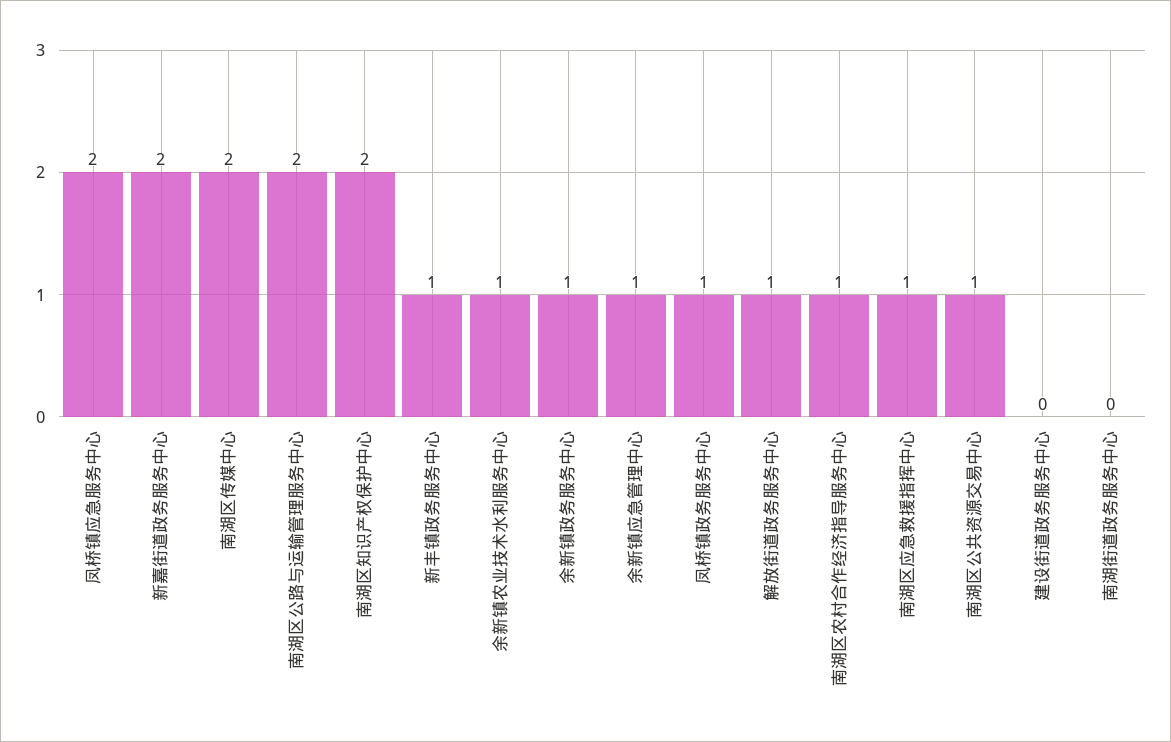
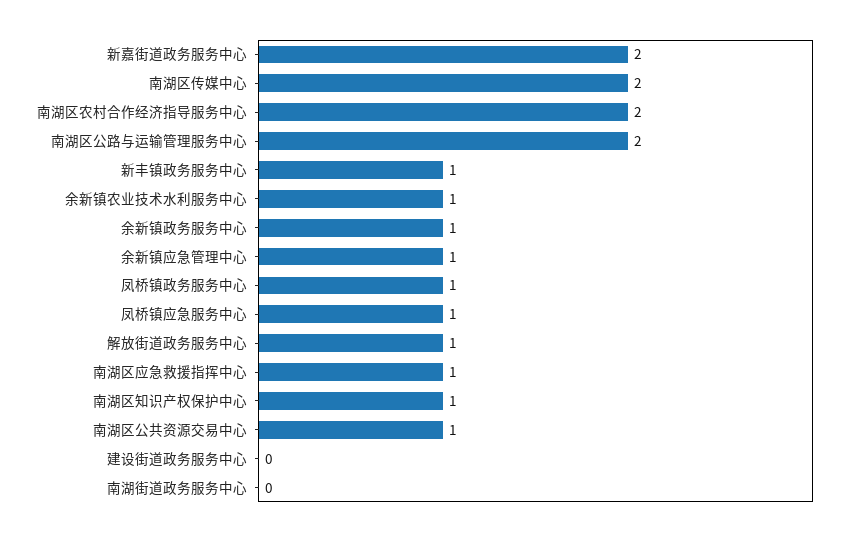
凤桥镇应急服务中心: 2 -> 1
南湖区知识产权保护中心: 2 -> 1
南湖区农村合作经济指导服务中心: 1 -> 2

